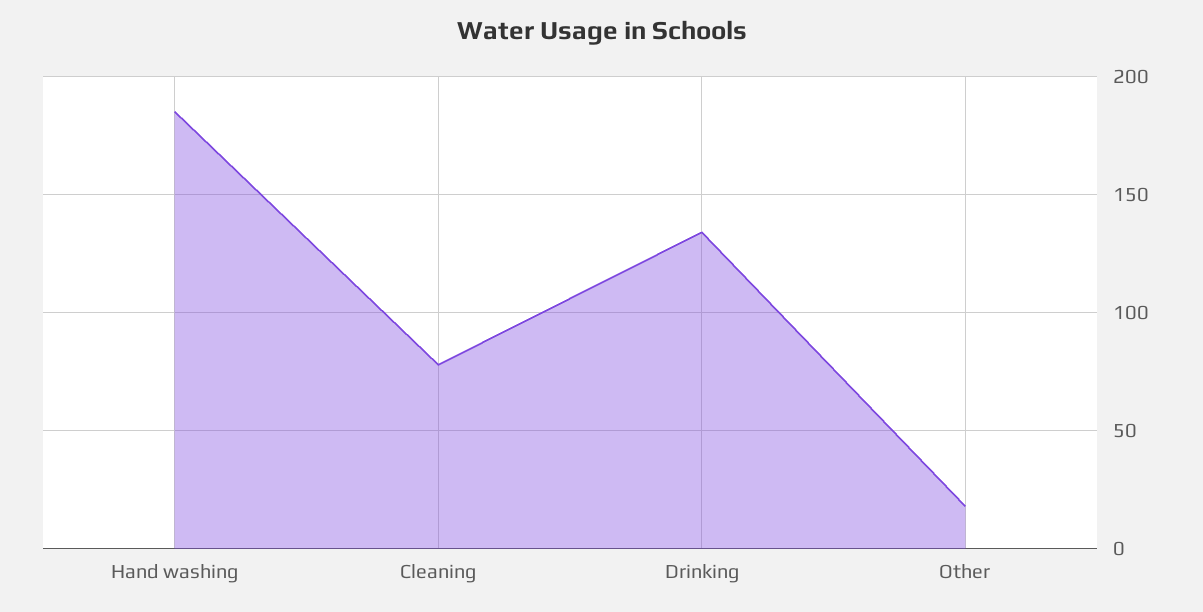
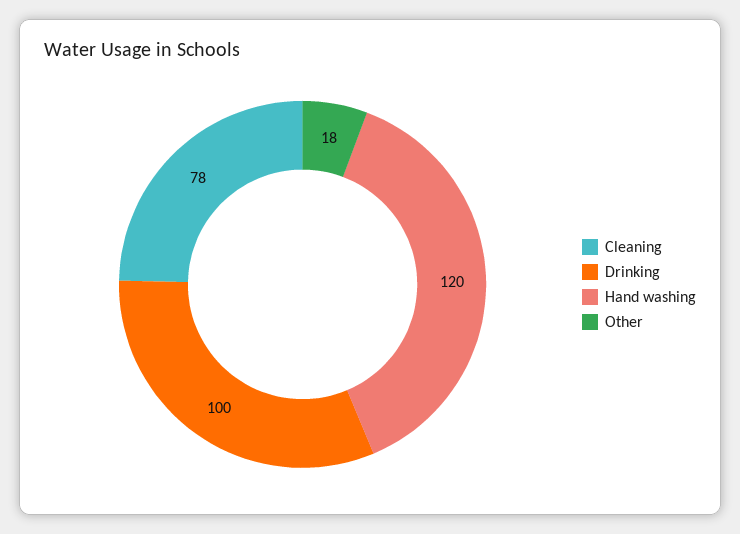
Hand washing: 185 -> 120
Drinking: 135 -> 100

